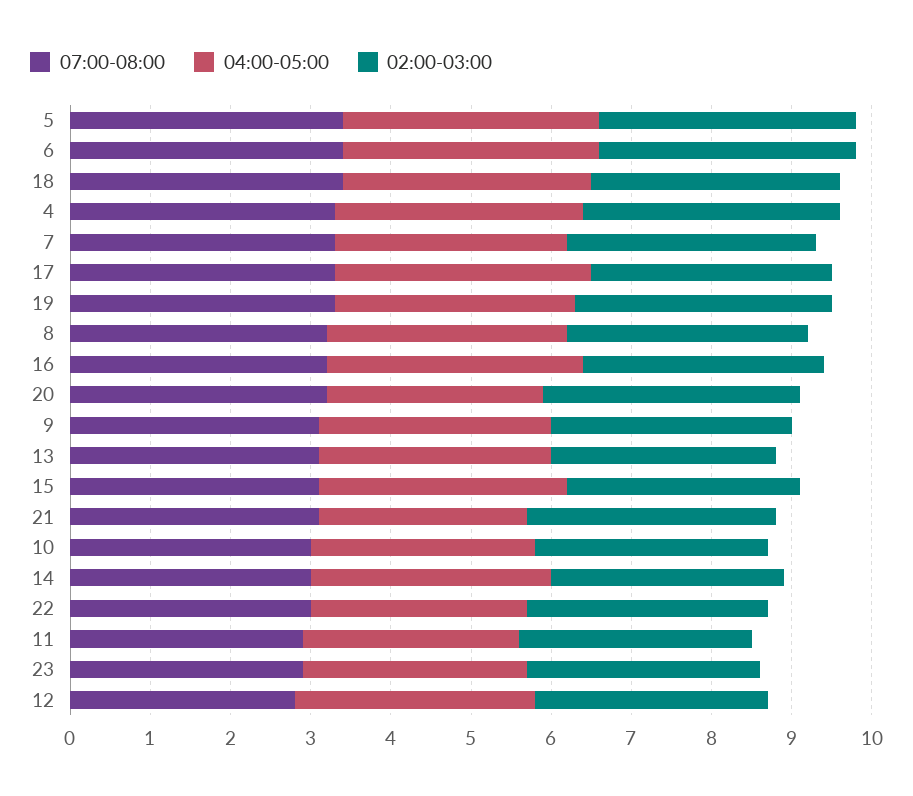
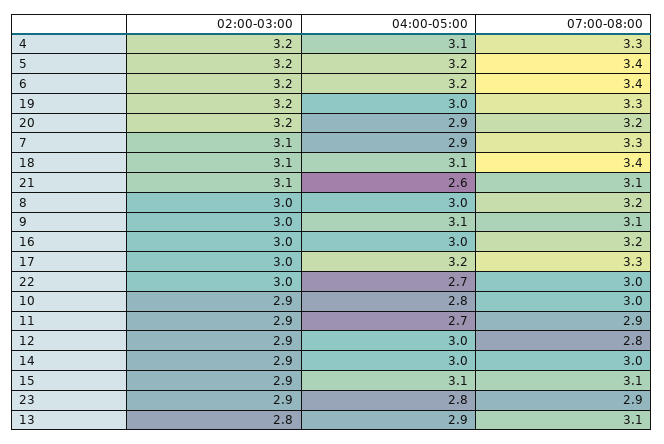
04:00-05:00, 16: 3.2 -> 3
04:00-05:00, 20: 2.7 -> 2.9
04:00-05:00, 9: 2.9 -> 3.1

